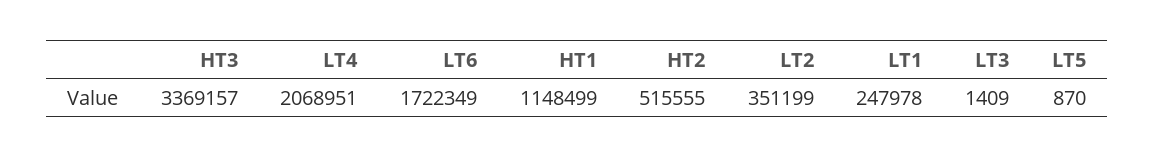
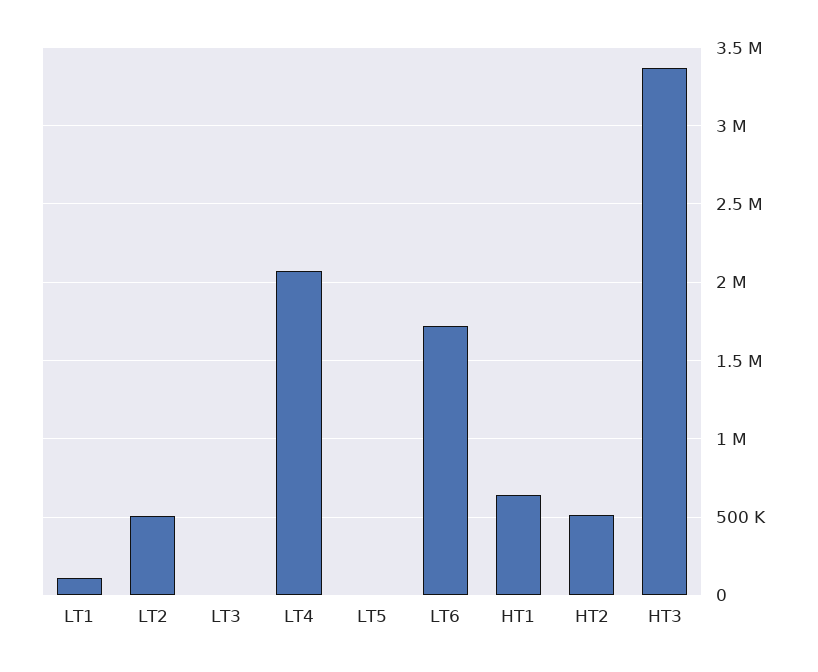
HT1: 1148499 -> 650000
LT2: 351199 -> 500000
LT1: 247978 -> 100000

